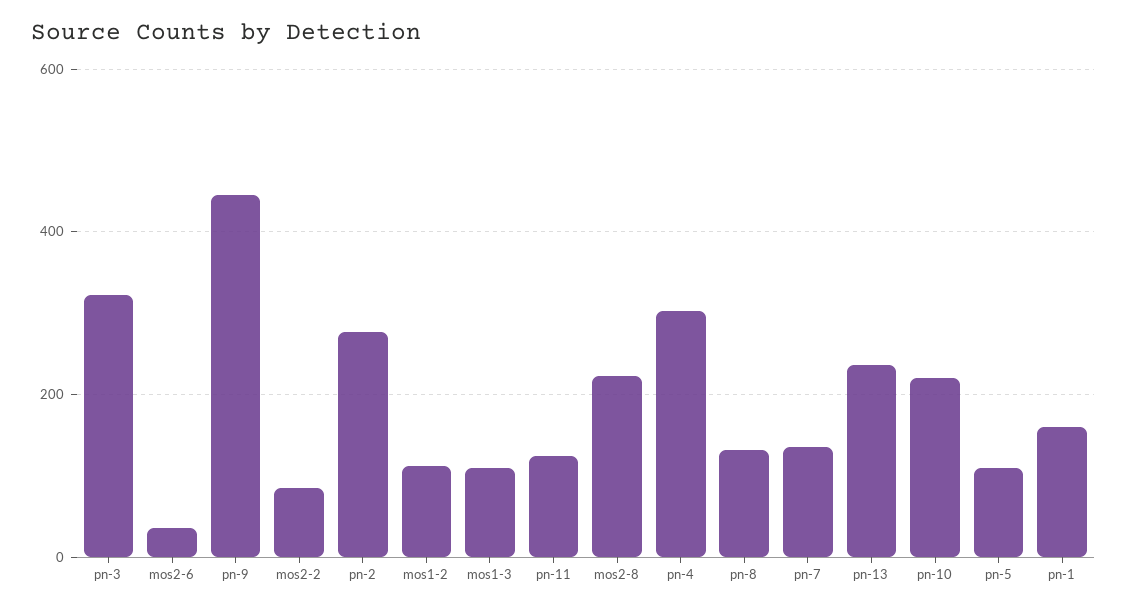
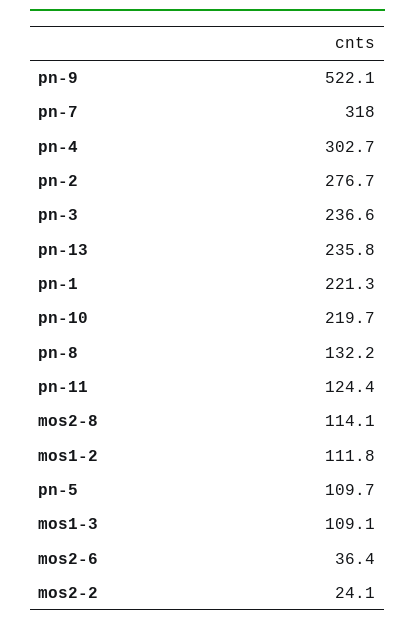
pn-3: 320 -> 236.6
pn-9: 440 -> 522.1
mos2-2: 80 -> 24.1
mos2-8: 220 -> 114.1
pn-7: 140 -> 318
pn-1: 160 -> 221.3

